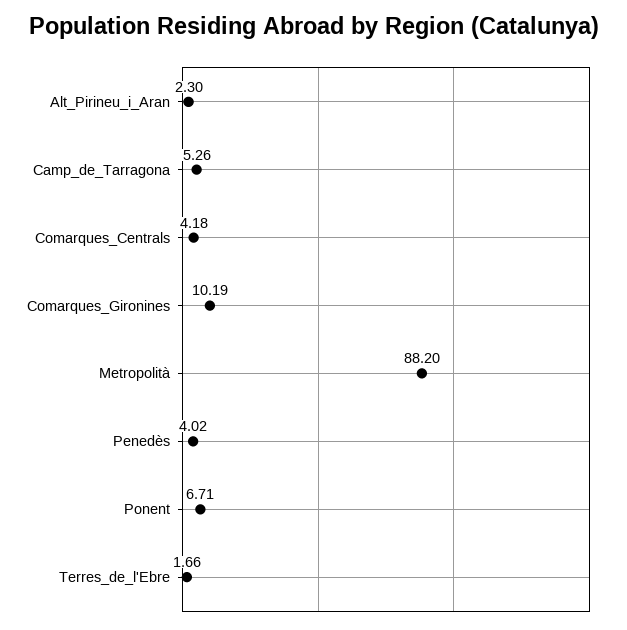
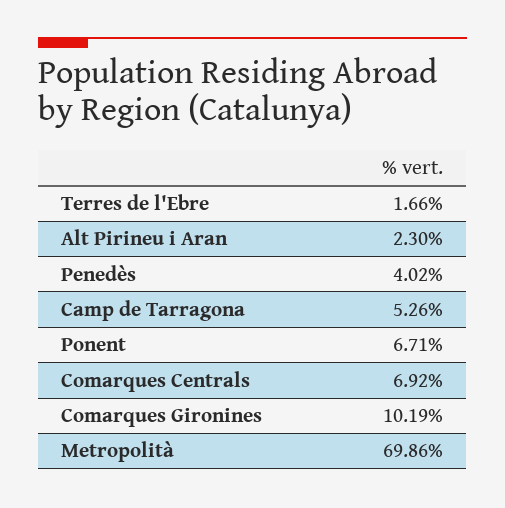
Comarques_Centrals: 4.18 -> 6.92
Metropolità: 88.2 -> 69.86

